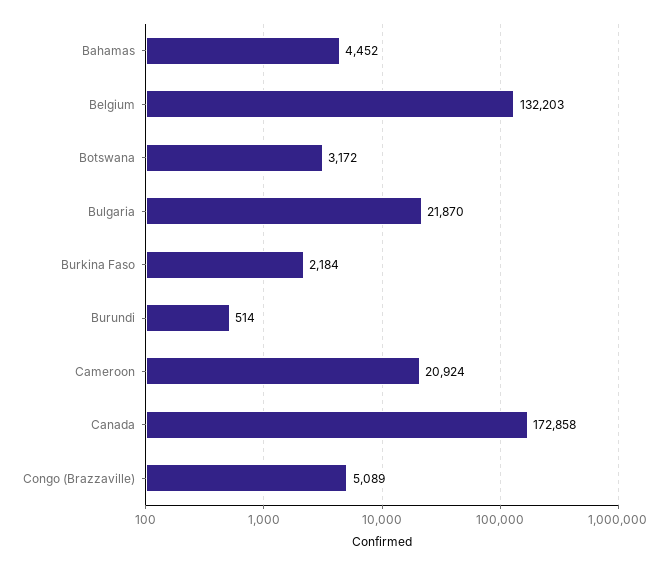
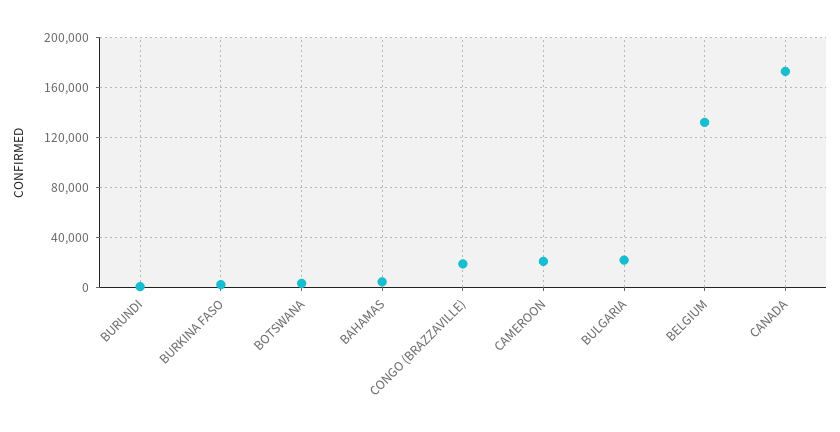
Congo (Brazzaville): 5089 -> 20000

